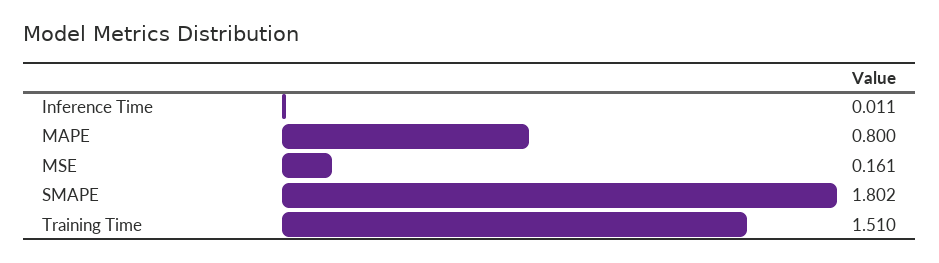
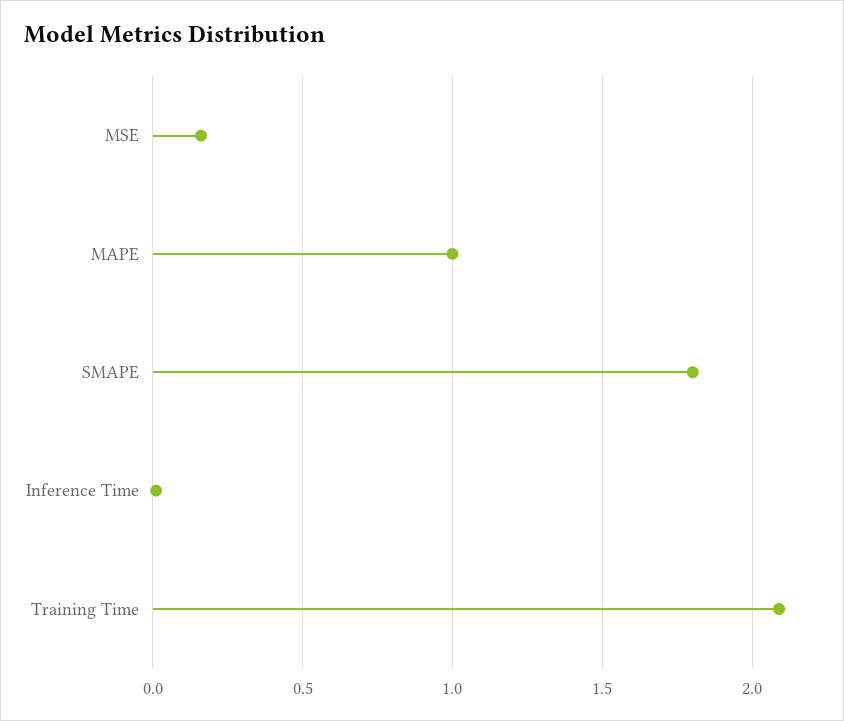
MAPE: 0.8 -> 1
Training Time: 1.51 -> 2.1

